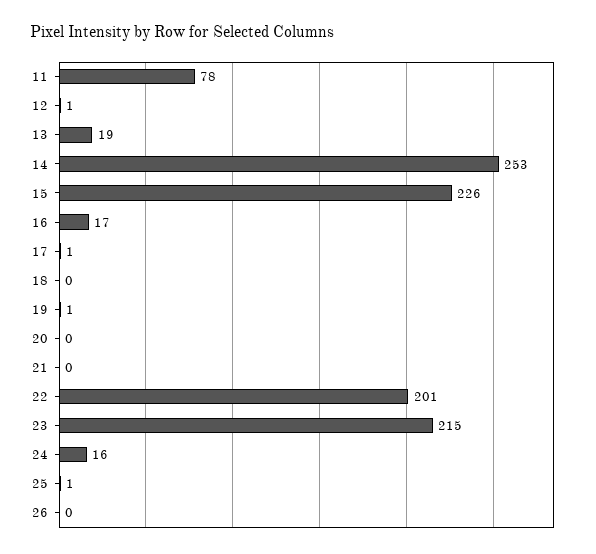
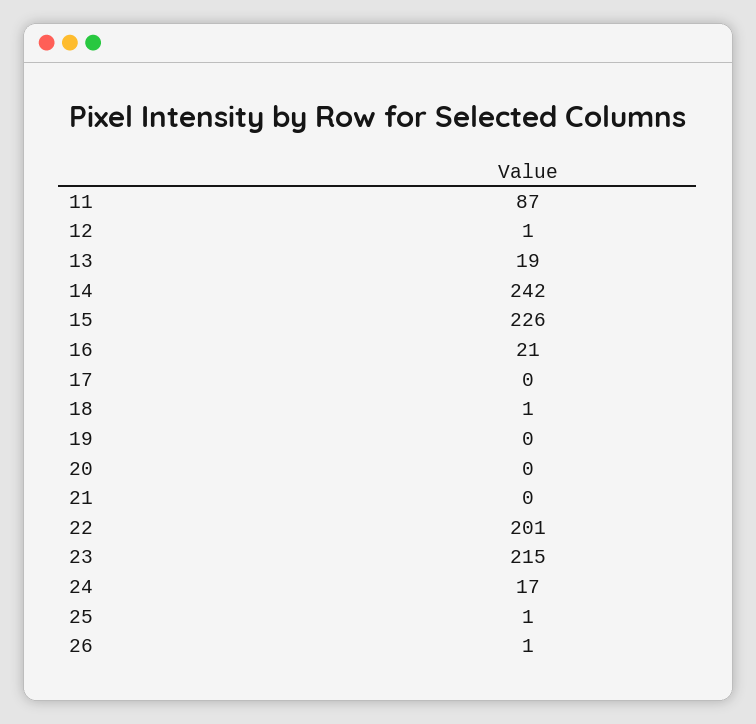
11: 78 -> 87
14: 253 -> 242
16: 17 -> 21
17: 1 -> 0
18: 0 -> 1
19: 1 -> 0
24: 16 -> 17
26: 0 -> 1

